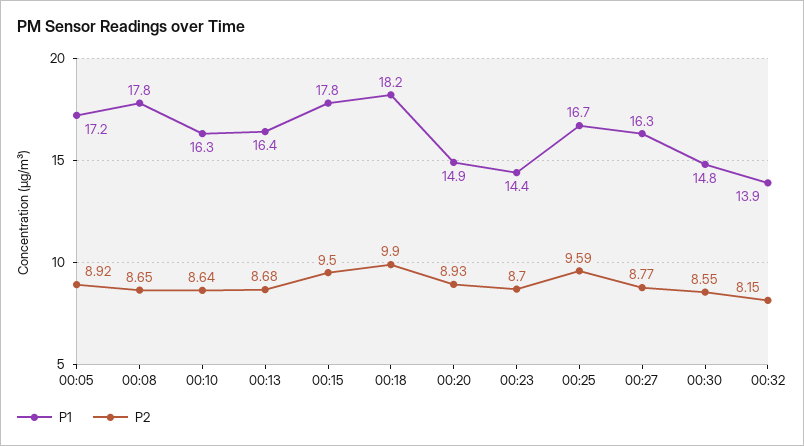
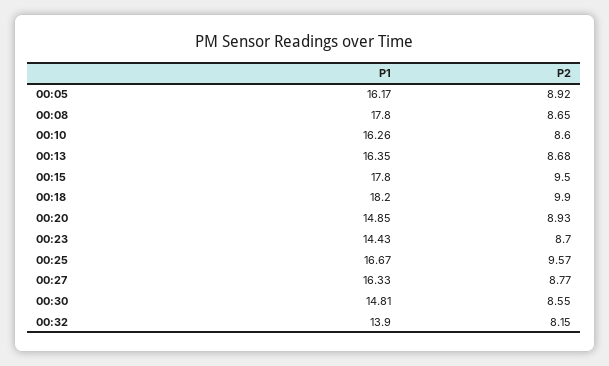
P1, 00:05: 17.2 -> 16.17
P2, 00:10: 8.64 -> 8.6
P2, 00:25: 9.59 -> 9.57

